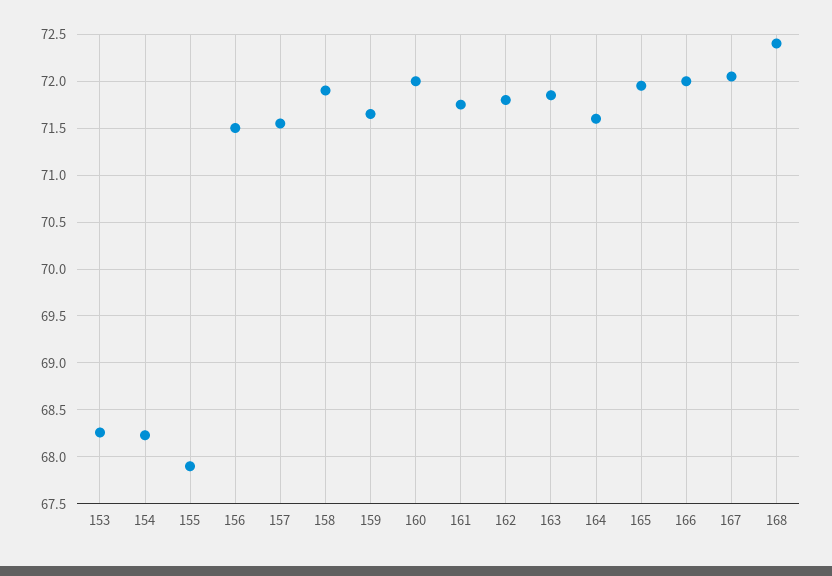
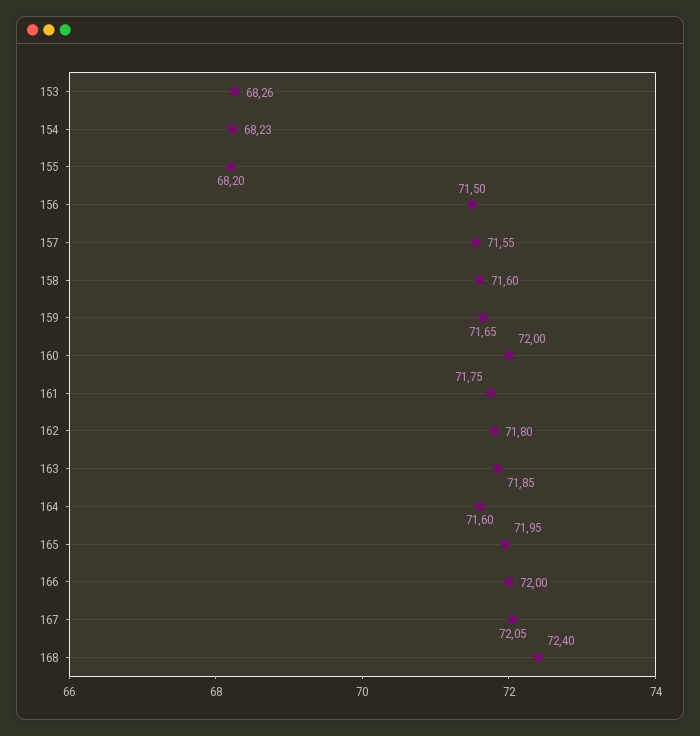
155: 67.9 -> 68.2
158: 71.9 -> 71.6

